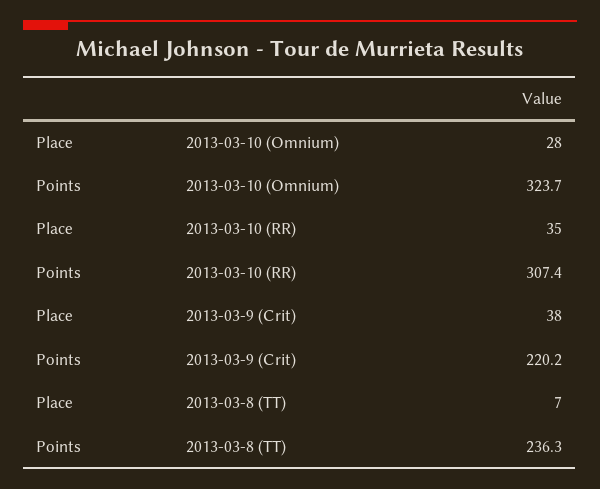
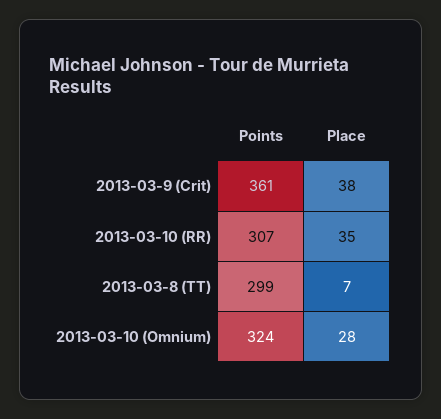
Points, 2013-03-9 (Crit): 220.2 -> 361
Points, 2013-03-8 (TT): 236.3 -> 299

